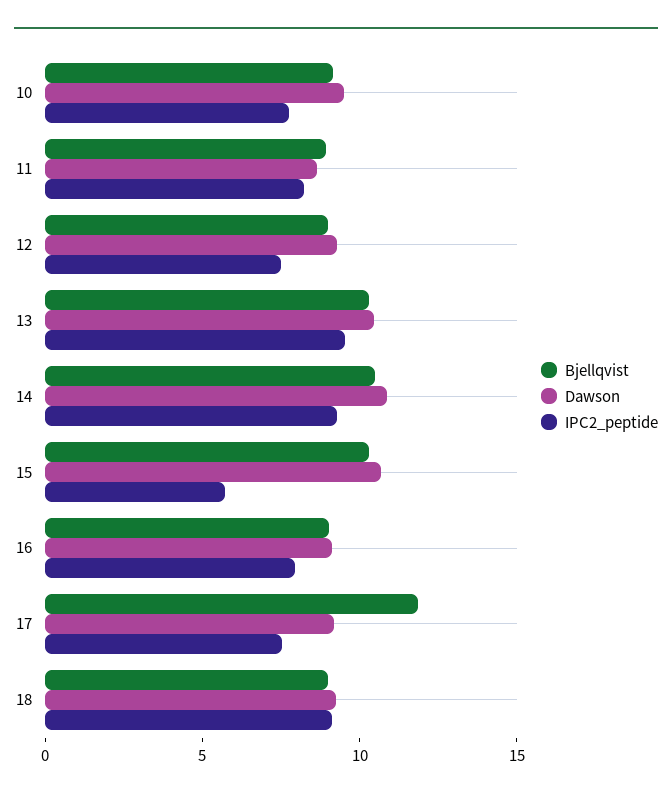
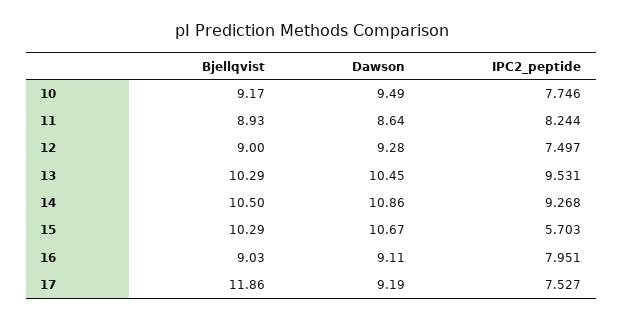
Bjellqvist, 18: 9 -> none
Dawson, 18: 9 -> none
IPC2_peptide, 18: 9 -> none

